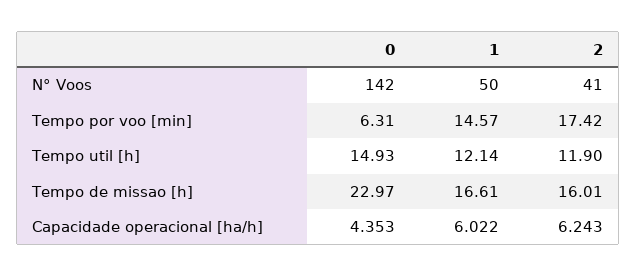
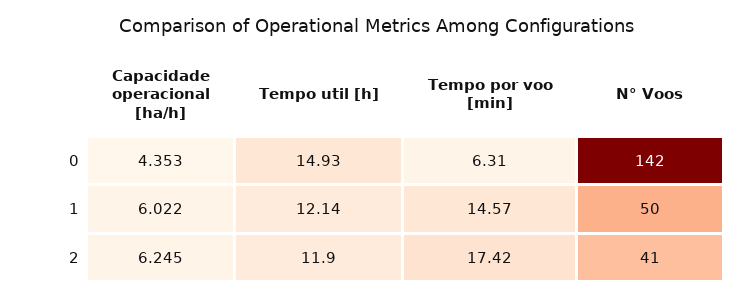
0, Tempo de missao [h]: 22.97 -> none
1, Tempo de missao [h]: 16.61 -> none
2, Tempo de missao [h]: 16.01 -> none
2, Capacidade operacional [ha/h]: 6.243 -> 6.245

